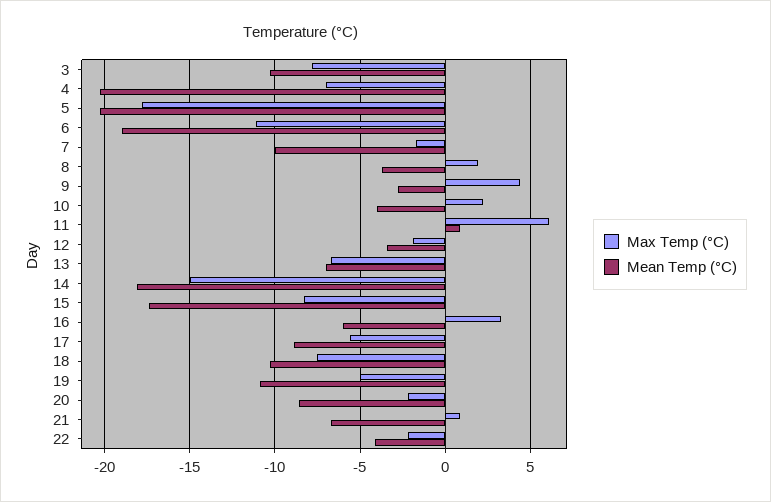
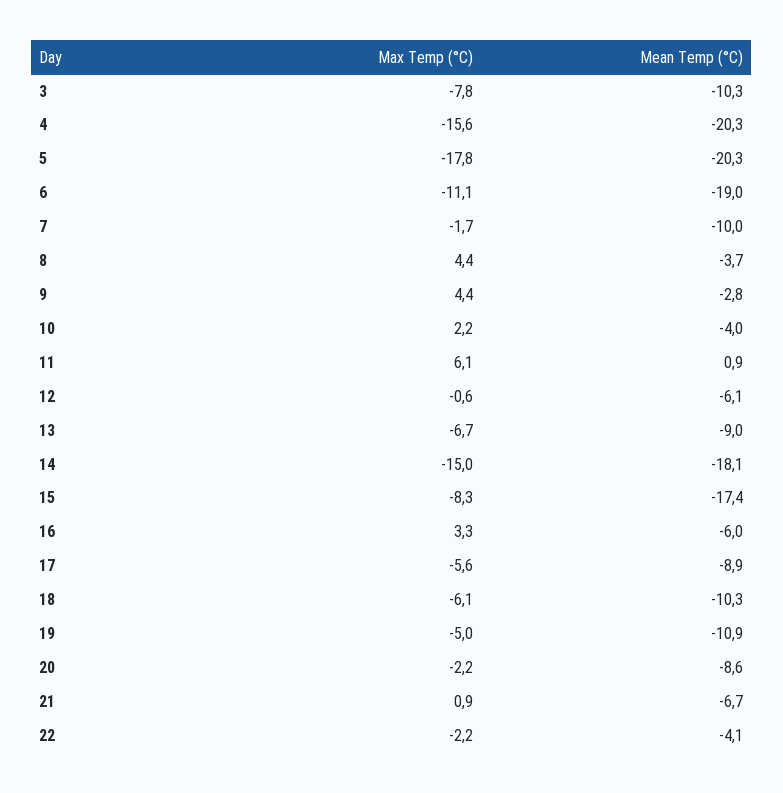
Max Temp (°C), 4: -7 -> -15.6
Max Temp (°C), 8: 2 -> 4.4
Max Temp (°C), 12: -2 -> -0.6
Mean Temp (°C), 12: -3.5 -> -6.1
Mean Temp (°C), 13: -7 -> -9
Max Temp (°C), 18: -7.5 -> -6.1

